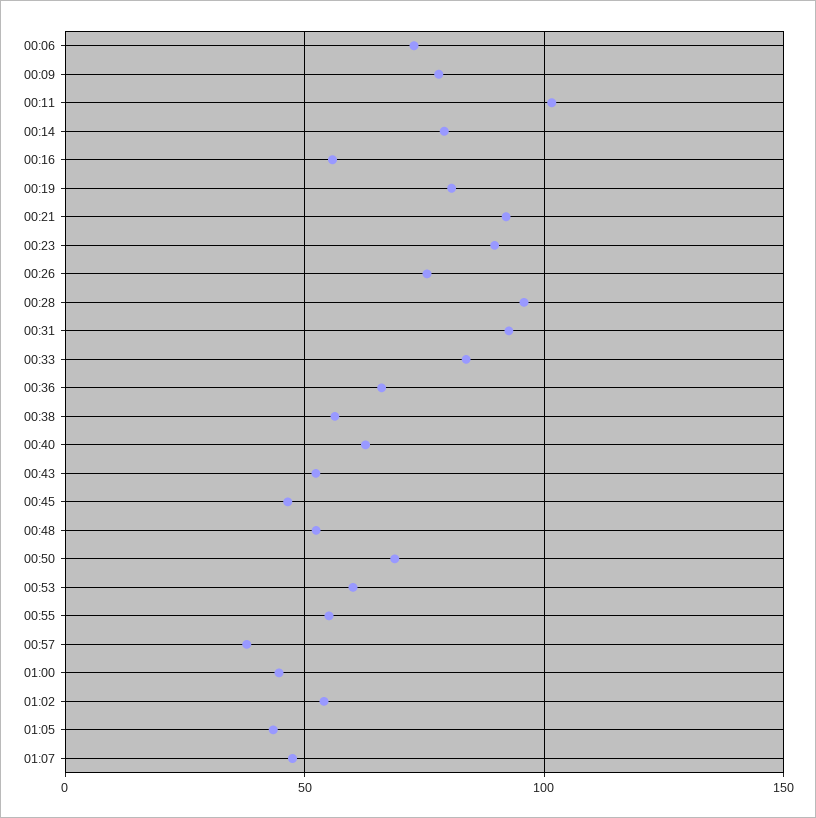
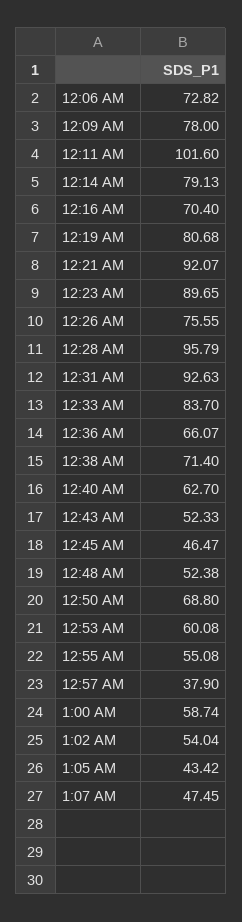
00:16: 55 -> 70.4
00:38: 55 -> 71.4
01:00: 45 -> 58.74

